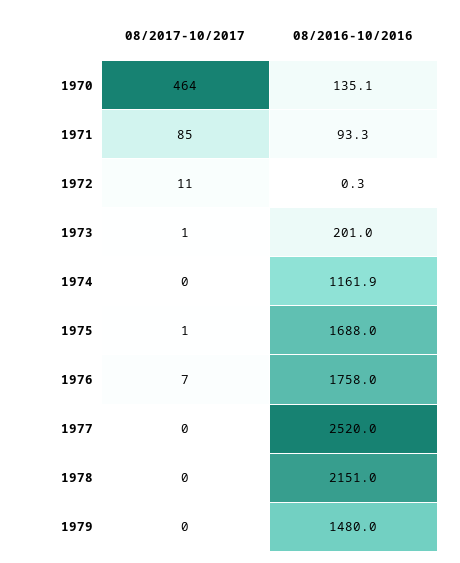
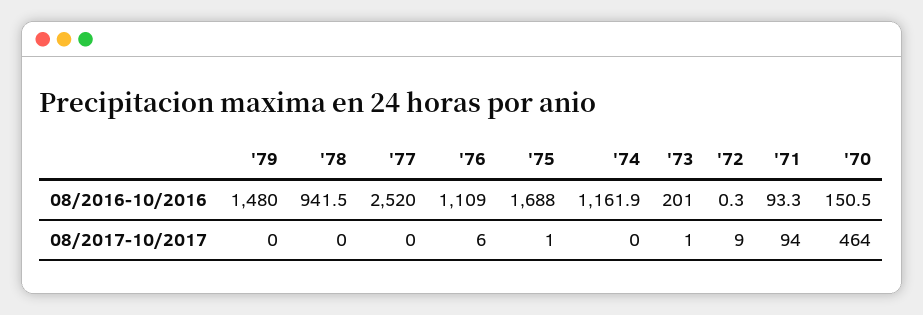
08/2016-10/2016, 1970: 135.1 -> 150.5
08/2017-10/2017, 1971: 85 -> 94
08/2017-10/2017, 1972: 11 -> 9
08/2017-10/2017, 1976: 7 -> 6
08/2016-10/2016, 1976: 1758 -> 1109
08/2016-10/2016, 1978: 2151 -> 941.5

